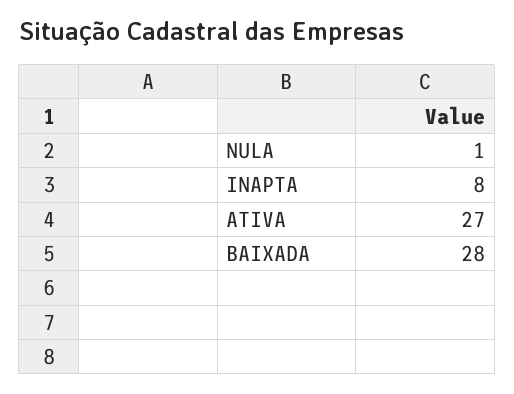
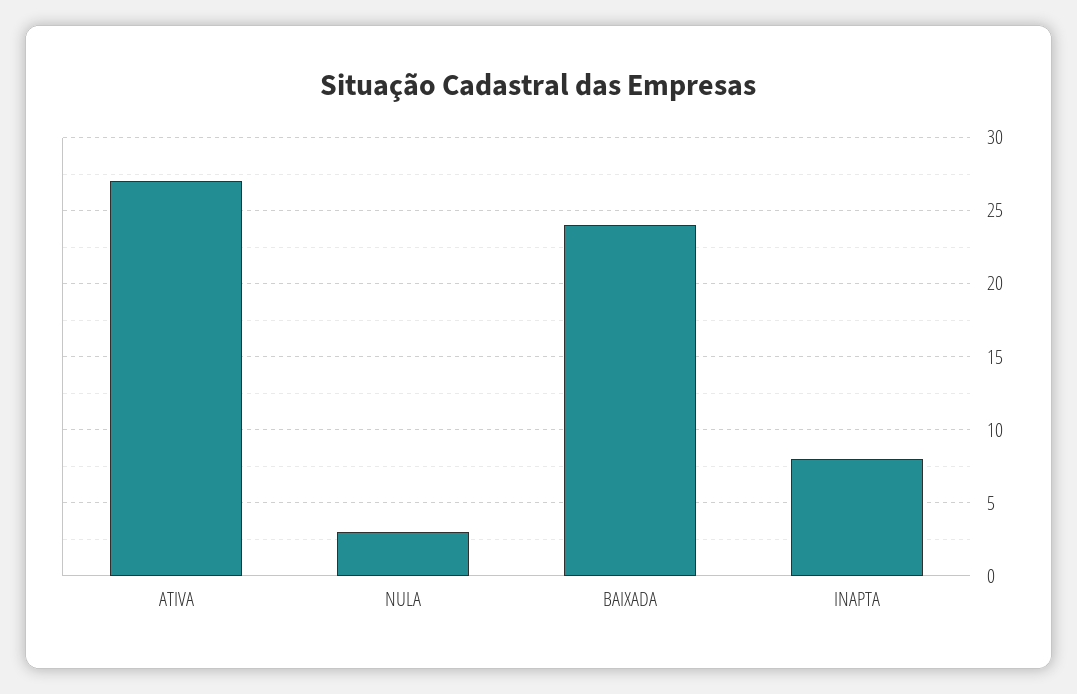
NULA: 1 -> 3
BAIXADA: 28 -> 24

